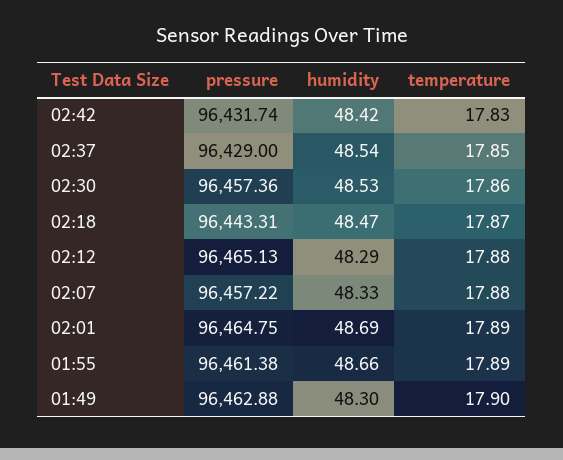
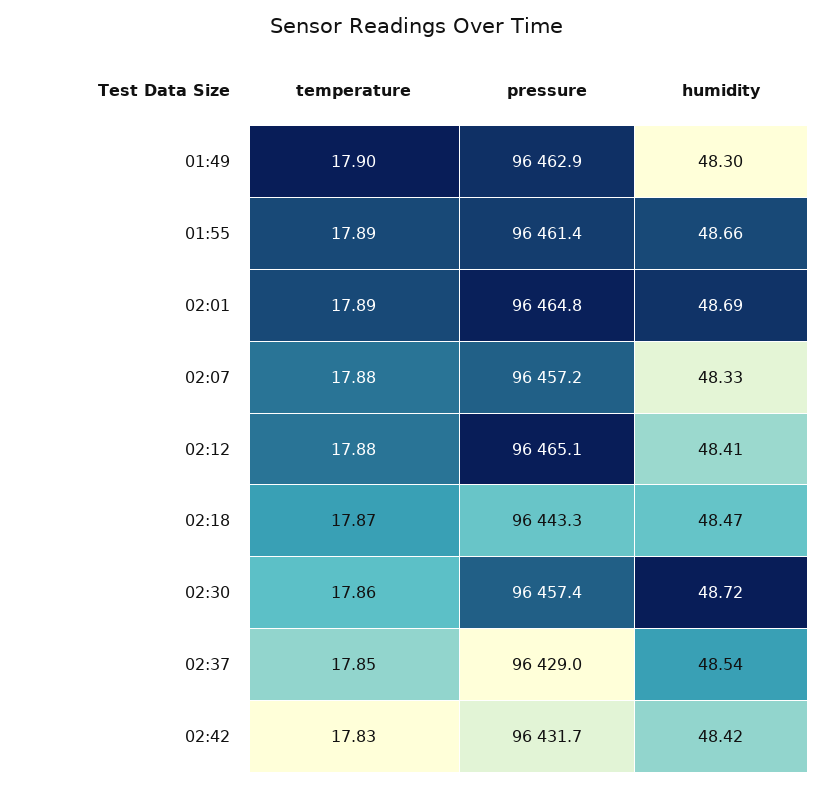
humidity, 02:30: 48.53 -> 48.72
humidity, 02:12: 48.29 -> 48.41

